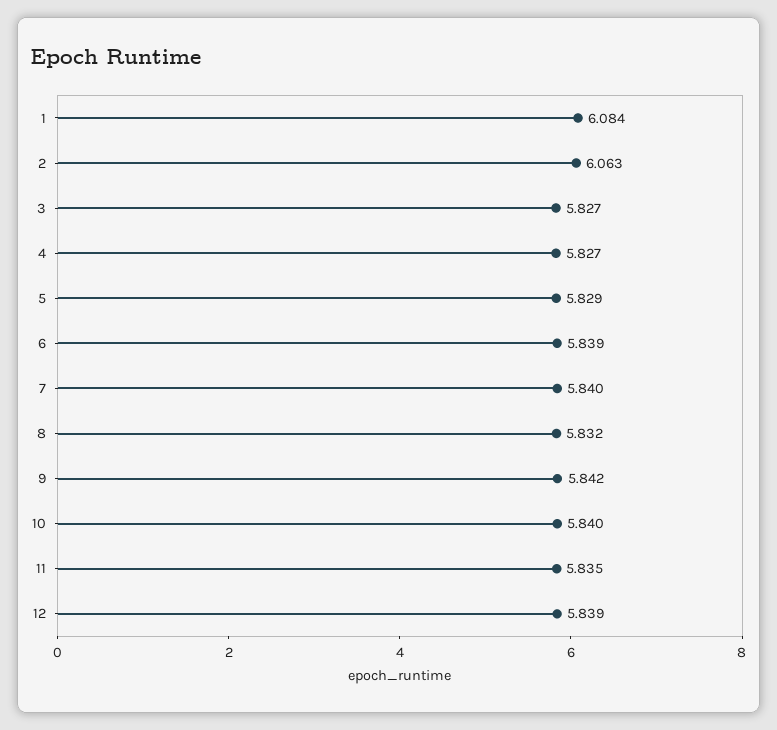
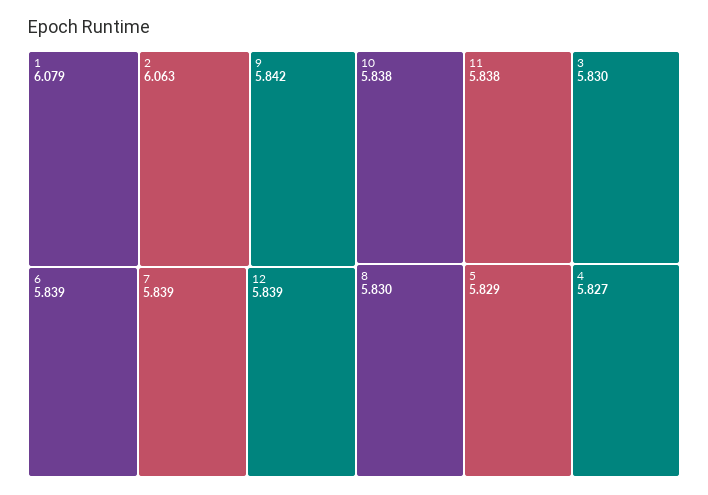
1: 6.084 -> 6.079
3: 5.827 -> 5.83
7: 5.84 -> 5.839
8: 5.832 -> 5.83
10: 5.84 -> 5.838
11: 5.835 -> 5.838

